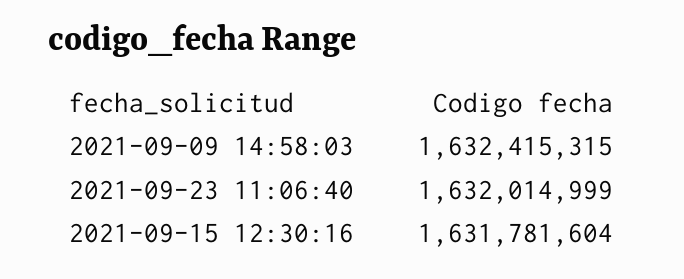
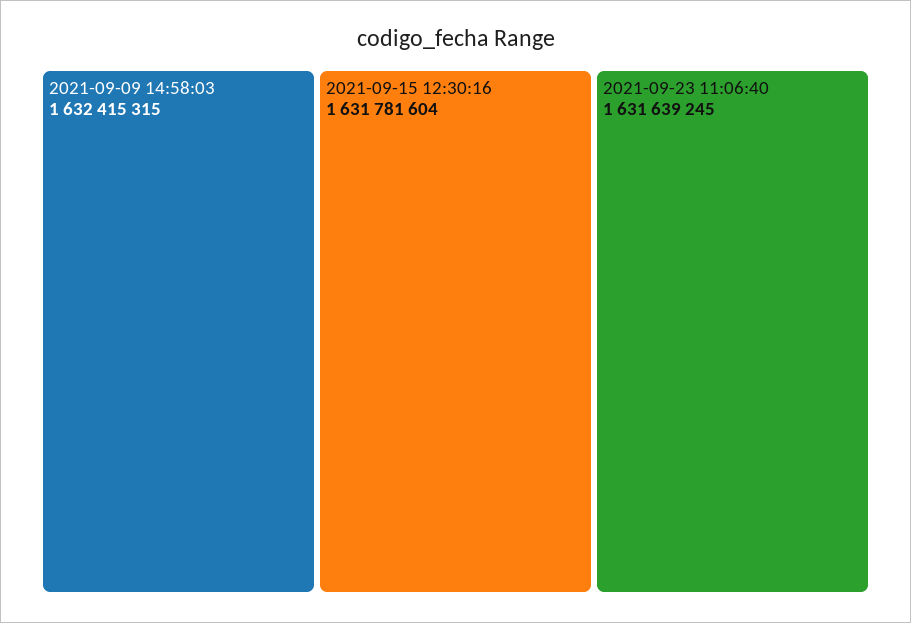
2021-09-23 11:06:40: 1632014999 -> 1631639245

